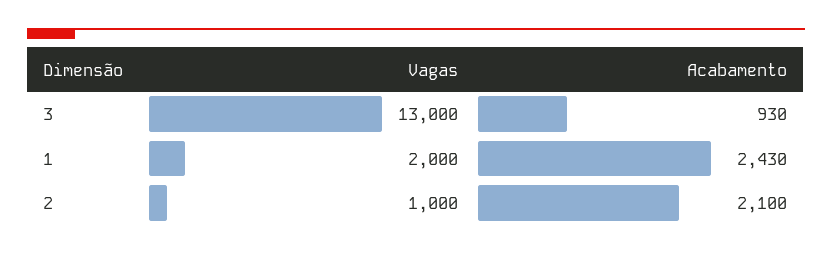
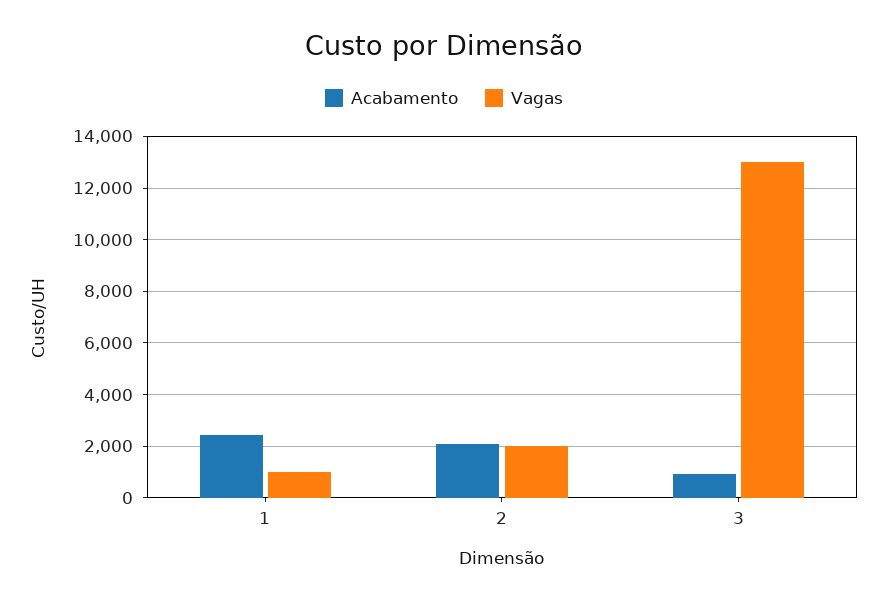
Vagas, 1: 2000 -> 1000
Vagas, 2: 1000 -> 2000

